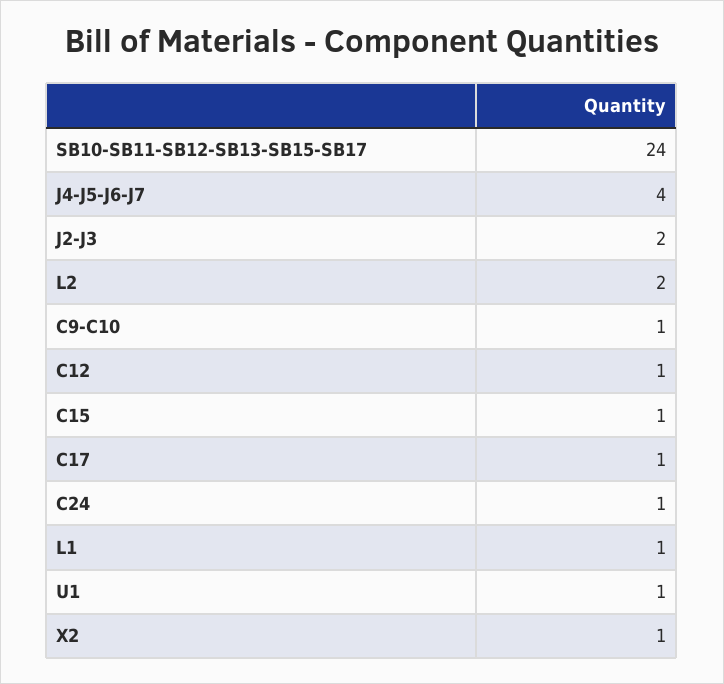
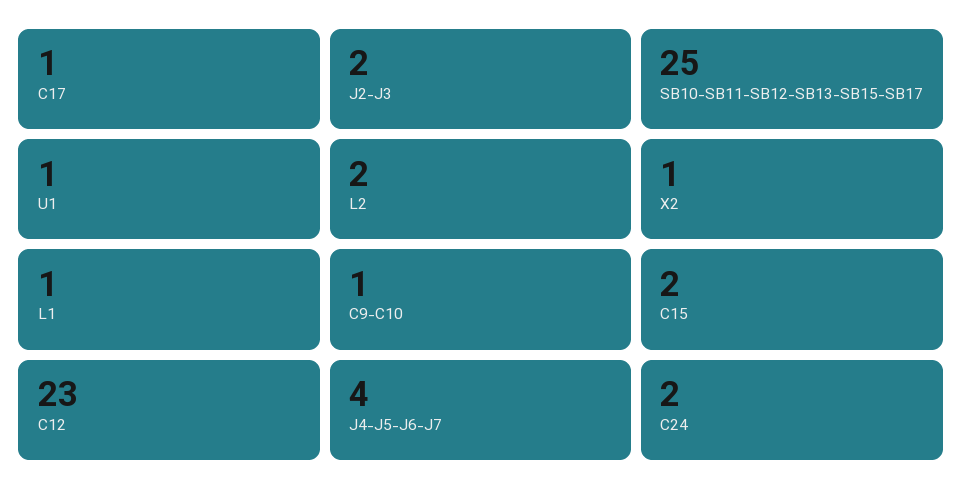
SB10-SB11-SB12-SB13-SB15-SB17: 24 -> 25
C12: 1 -> 23
C15: 1 -> 2
C24: 1 -> 2

